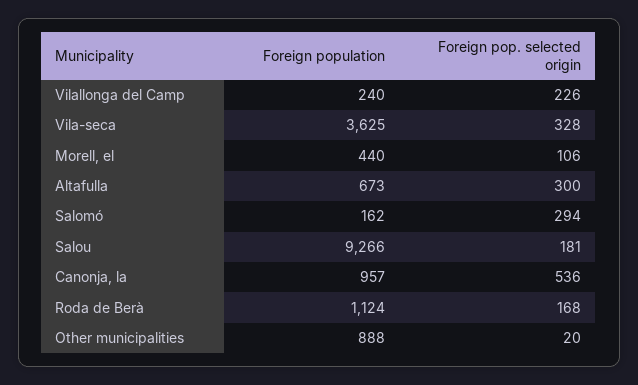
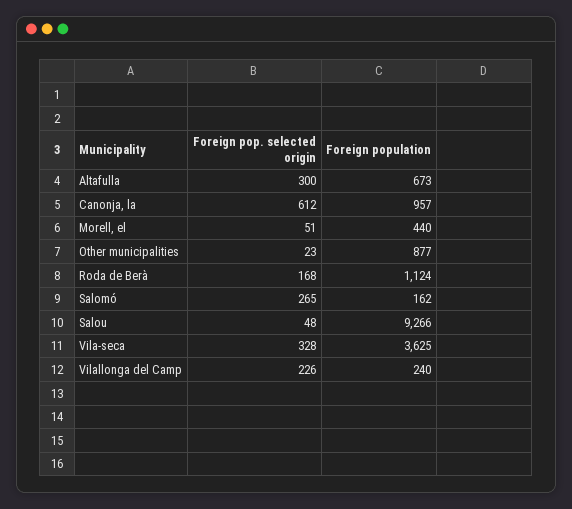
Foreign pop. selected origin, Morell, el: 106 -> 51
Foreign pop. selected origin, Salomó: 294 -> 265
Foreign pop. selected origin, Salou: 181 -> 48
Foreign pop. selected origin, Canonja, la: 536 -> 612
Foreign population, Other municipalities: 888 -> 877
Foreign pop. selected origin, Other municipalities: 20 -> 23

